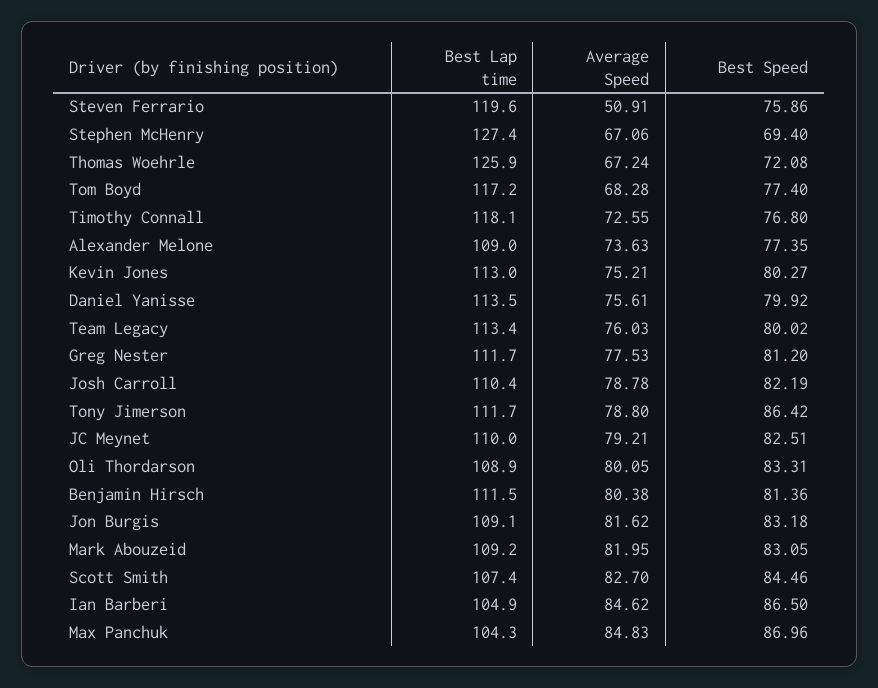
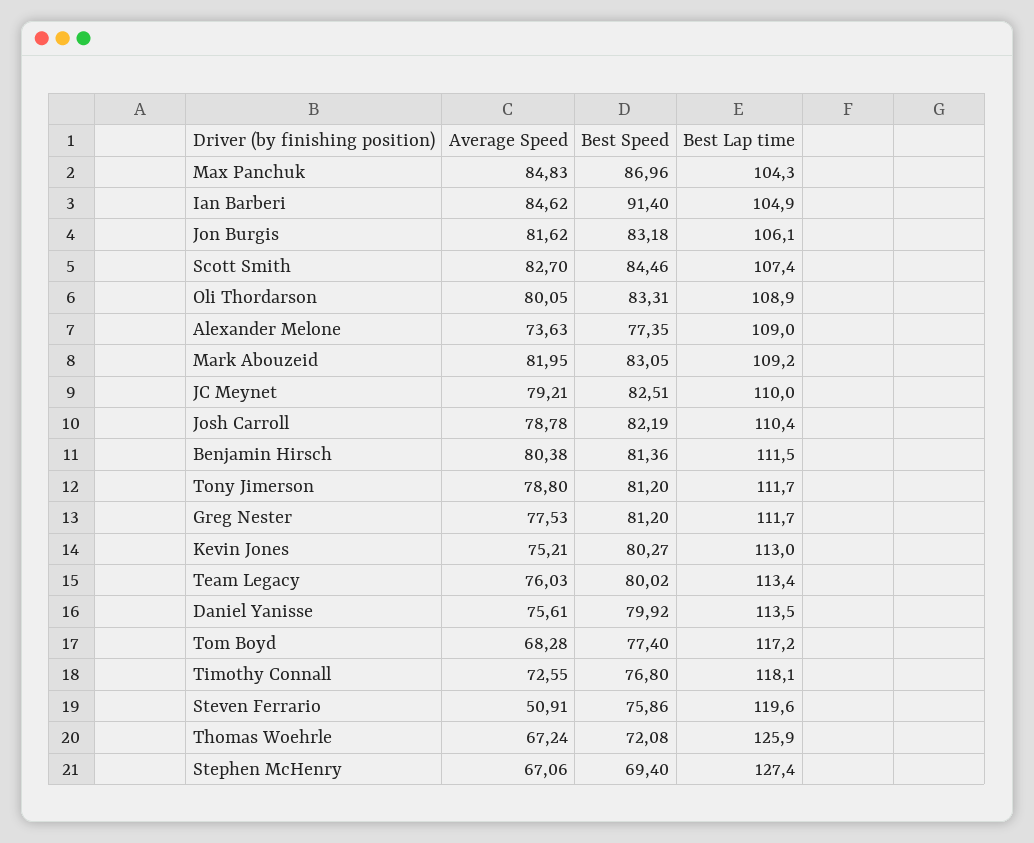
Best Speed, Tony Jimerson: 86.42 -> 81.2
Best Lap time, Jon Burgis: 109.1 -> 106.1
Best Speed, Ian Barberi: 86.5 -> 91.4

